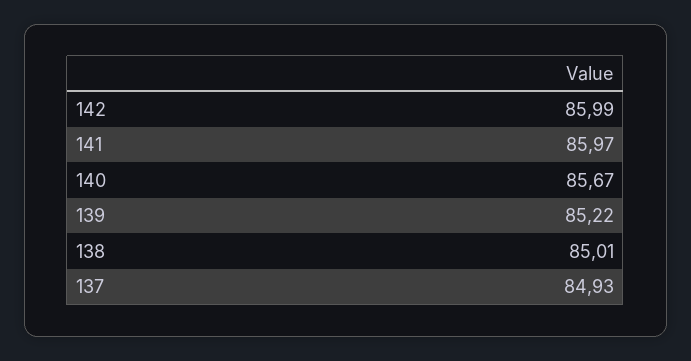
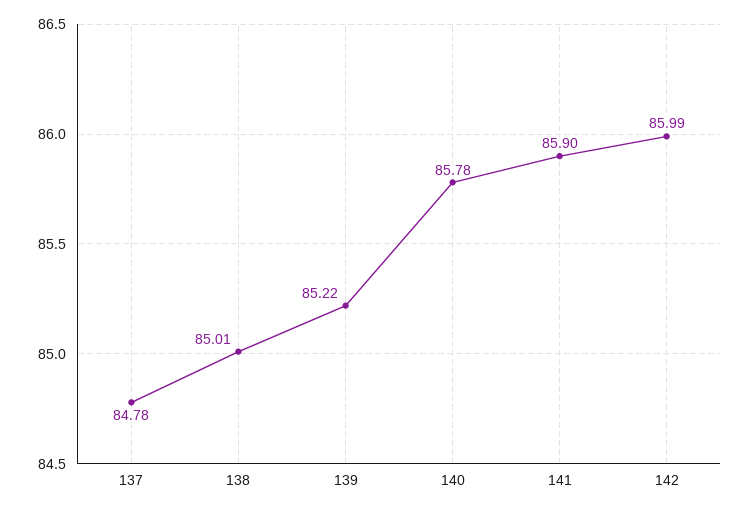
141: 85.97 -> 85.9
140: 85.67 -> 85.78
137: 84.93 -> 84.78

